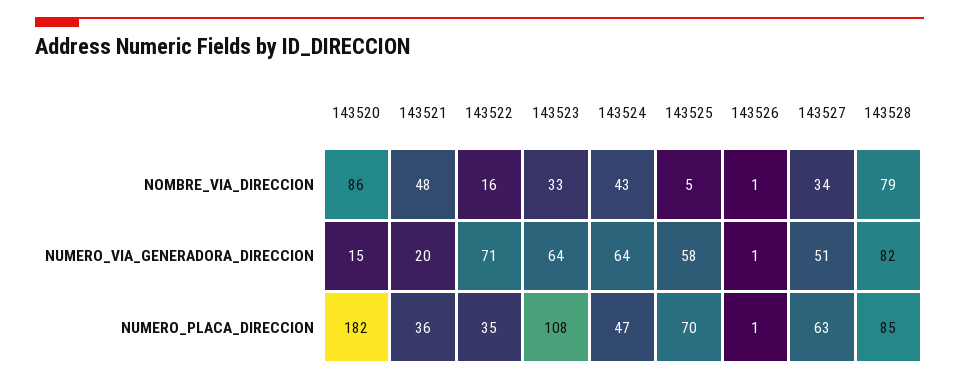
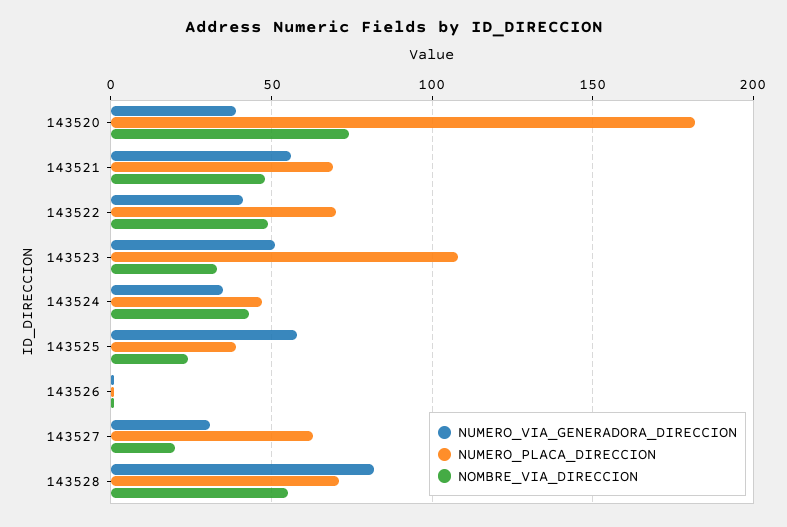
NOMBRE_VIA_DIRECCION, 143520: 86 -> 75
NOMBRE_VIA_DIRECCION, 143522: 16 -> 50
NOMBRE_VIA_DIRECCION, 143525: 5 -> 25
NOMBRE_VIA_DIRECCION, 143527: 34 -> 20
NOMBRE_VIA_DIRECCION, 143528: 79 -> 55
NUMERO_VIA_GENERADORA_DIRECCION, 143520: 15 -> 40
NUMERO_VIA_GENERADORA_DIRECCION, 143521: 20 -> 55
NUMERO_VIA_GENERADORA_DIRECCION, 143522: 71 -> 40
NUMERO_VIA_GENERADORA_DIRECCION, 143523: 64 -> 50
NUMERO_VIA_GENERADORA_DIRECCION, 143524: 64 -> 35
NUMERO_VIA_GENERADORA_DIRECCION, 143527: 51 -> 30
NUMERO_PLACA_DIRECCION, 143521: 36 -> 70
NUMERO_PLACA_DIRECCION, 143522: 35 -> 70
NUMERO_PLACA_DIRECCION, 143525: 70 -> 40
NUMERO_PLACA_DIRECCION, 143528: 85 -> 70

